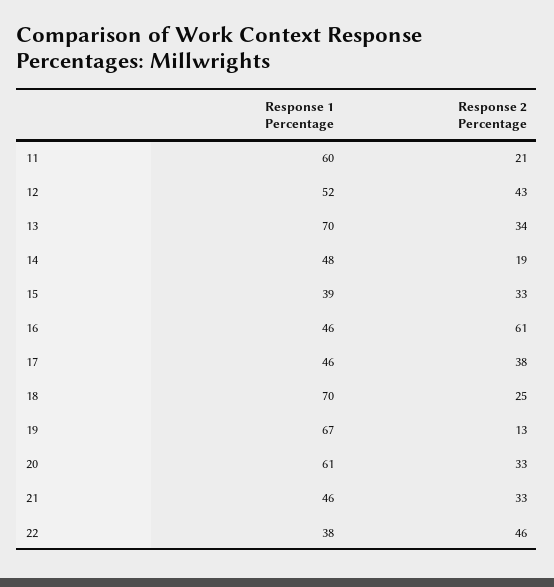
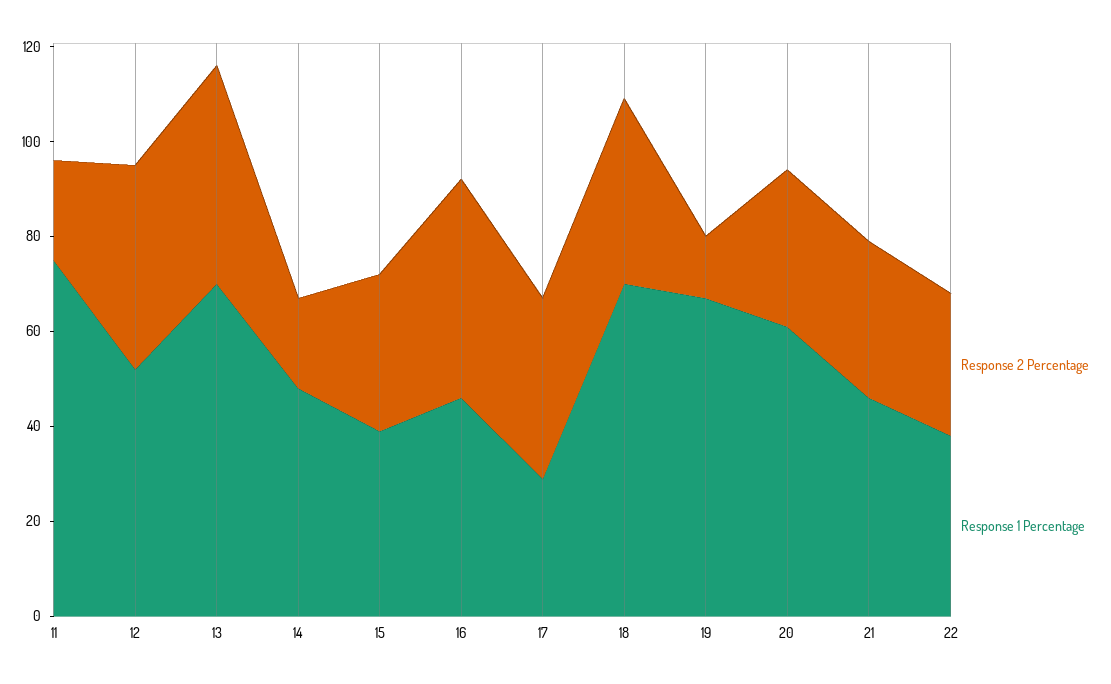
Response 1 Percentage, 11: 60 -> 75
Response 2 Percentage, 13: 34 -> 45
Response 2 Percentage, 16: 61 -> 45
Response 1 Percentage, 17: 46 -> 30
Response 2 Percentage, 18: 25 -> 40
Response 2 Percentage, 22: 46 -> 30

